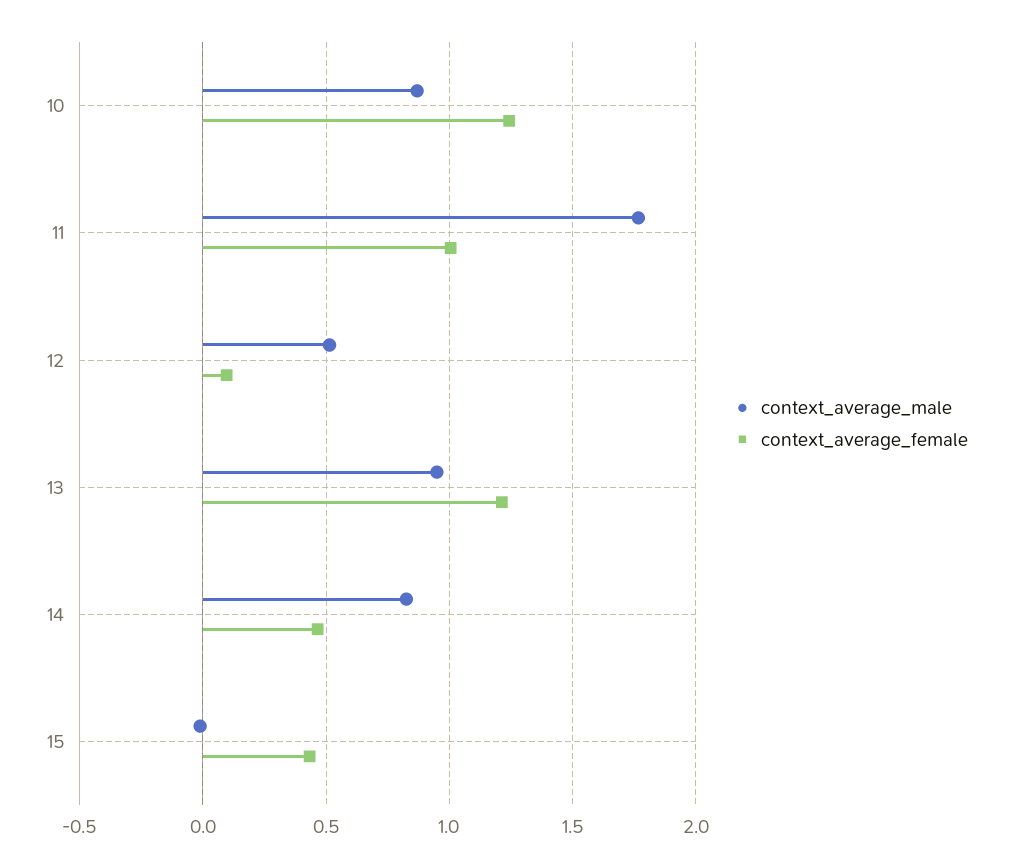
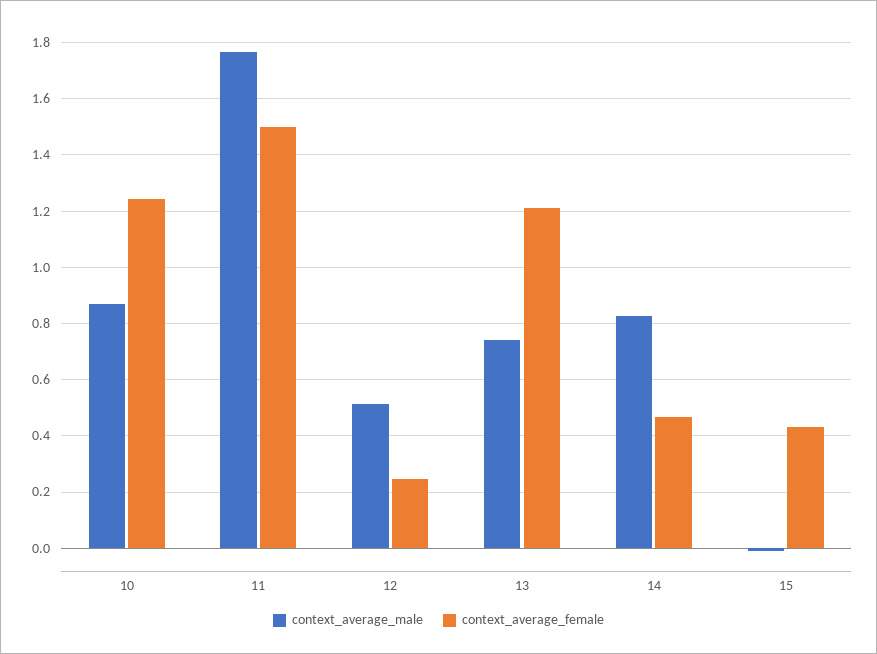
context_average_female, 11: 1 -> 1.5
context_average_female, 12: 0.1 -> 0.25
context_average_male, 13: 0.95 -> 0.75

